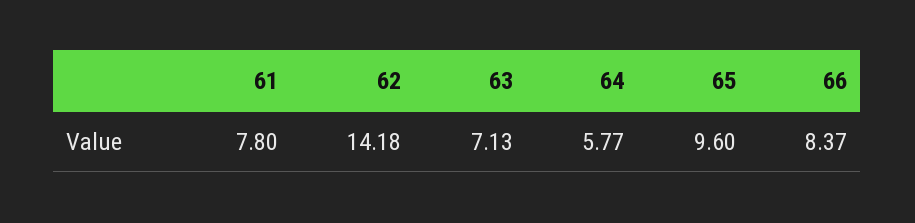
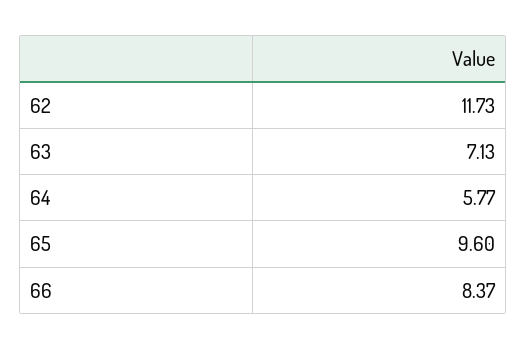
61: 7.8 -> none
62: 14.18 -> 11.73

